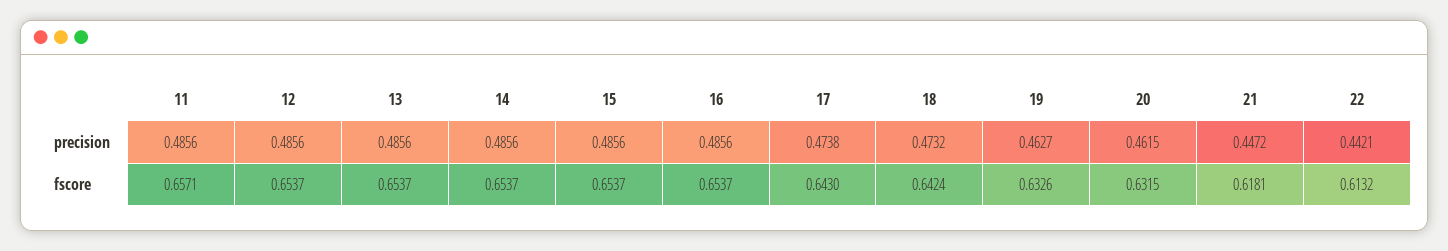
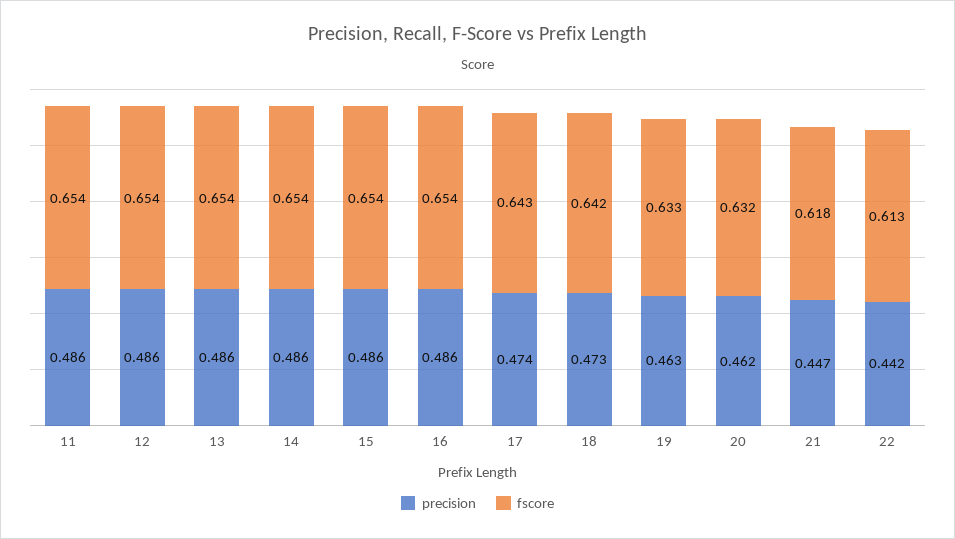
fscore, 11: 0.6571 -> 0.654

